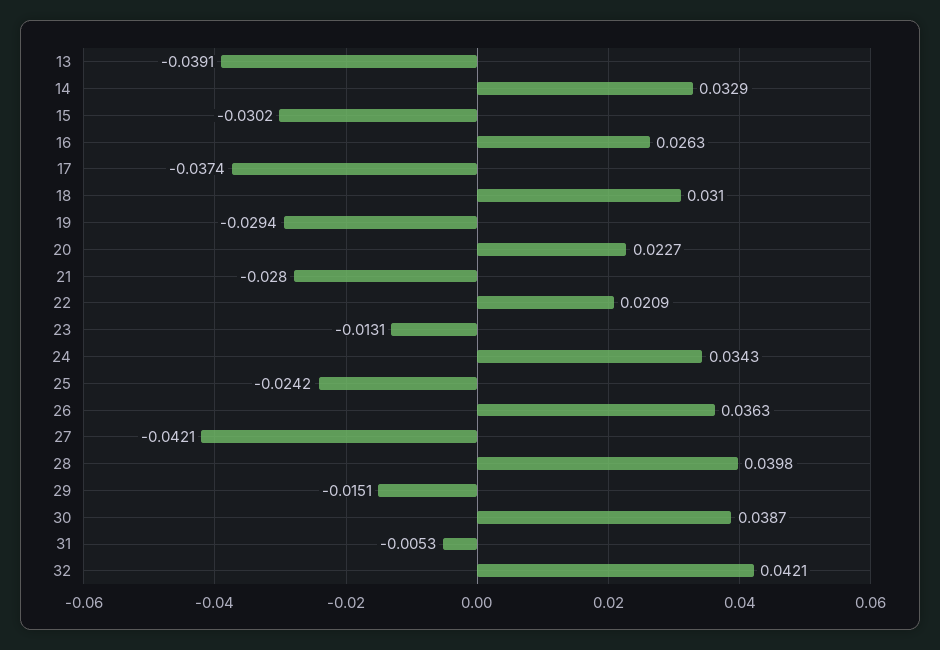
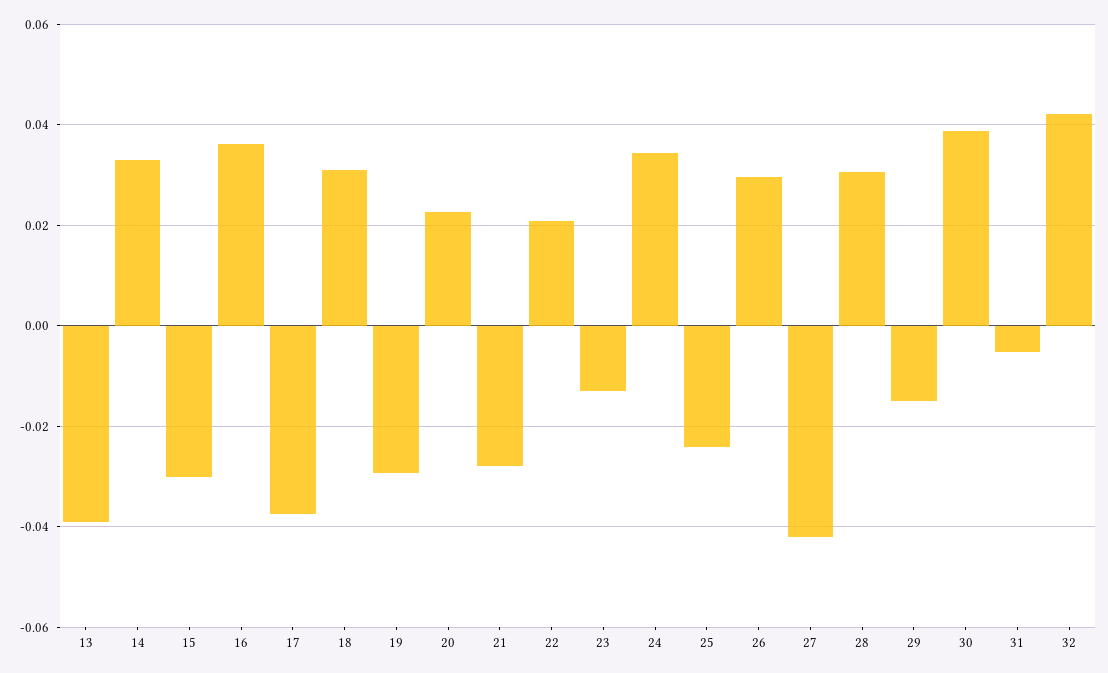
16: 0.0263 -> 0.036
26: 0.0363 -> 0.03
28: 0.0398 -> 0.03

